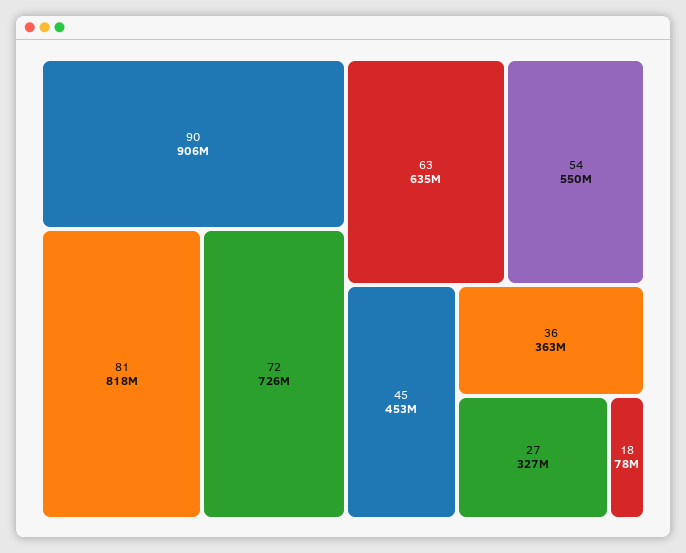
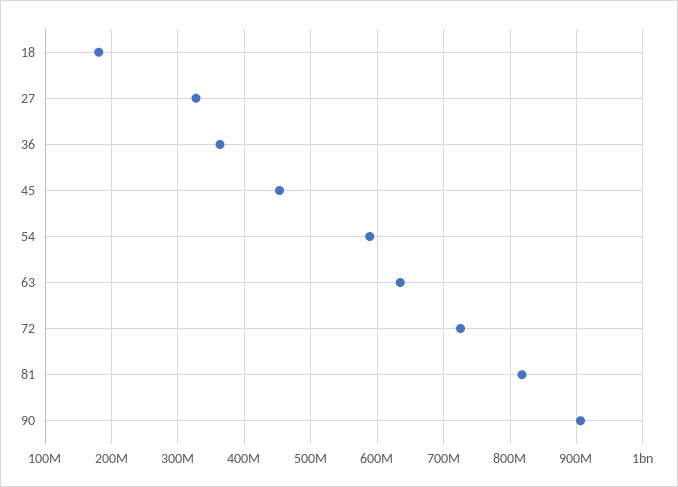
54: 550000000 -> 590000000
18: 78000000 -> 180000000

